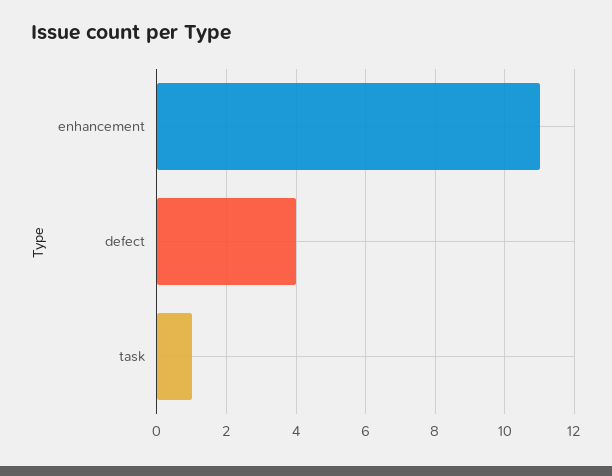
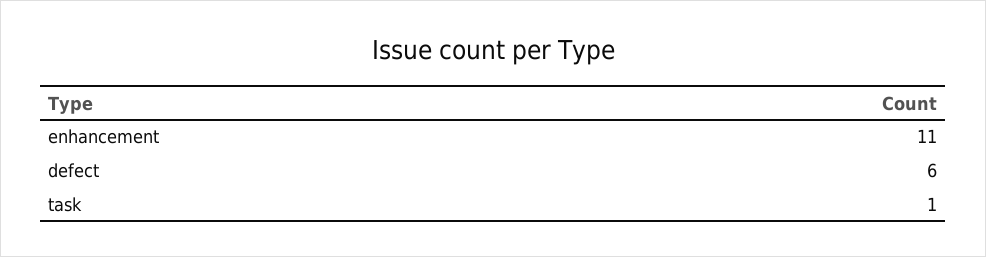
defect: 4 -> 6

